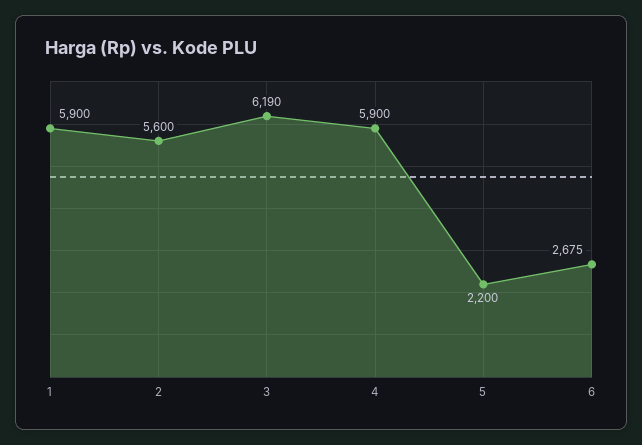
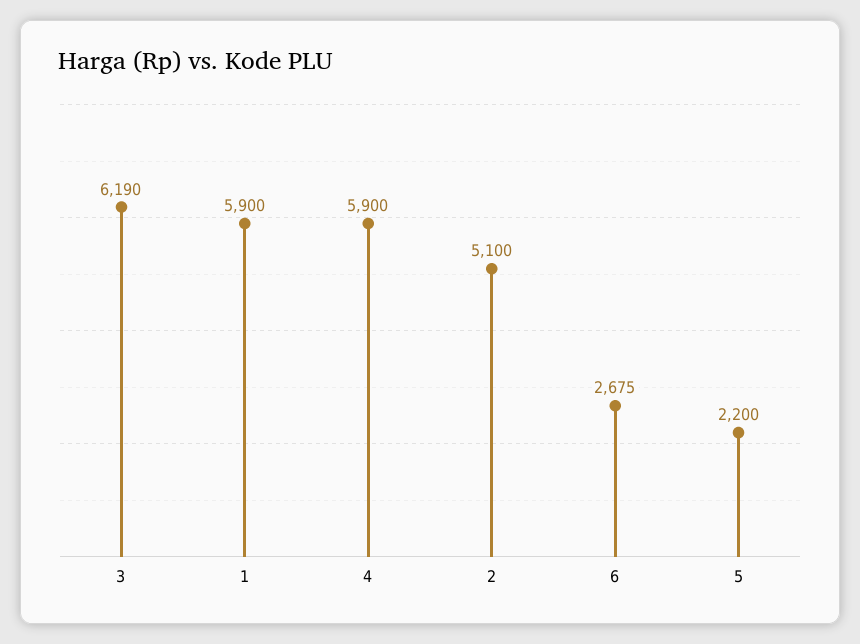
2: 5600 -> 5100

